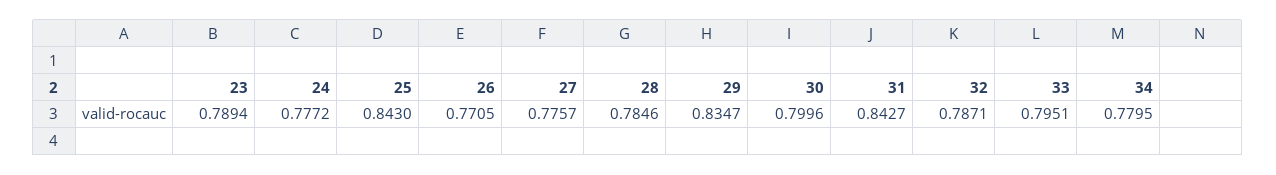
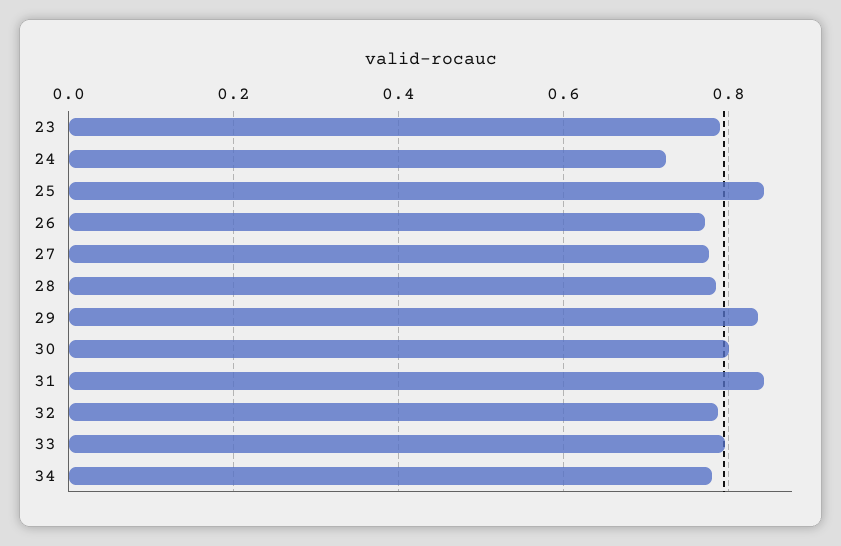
24: 0.7772 -> 0.72

